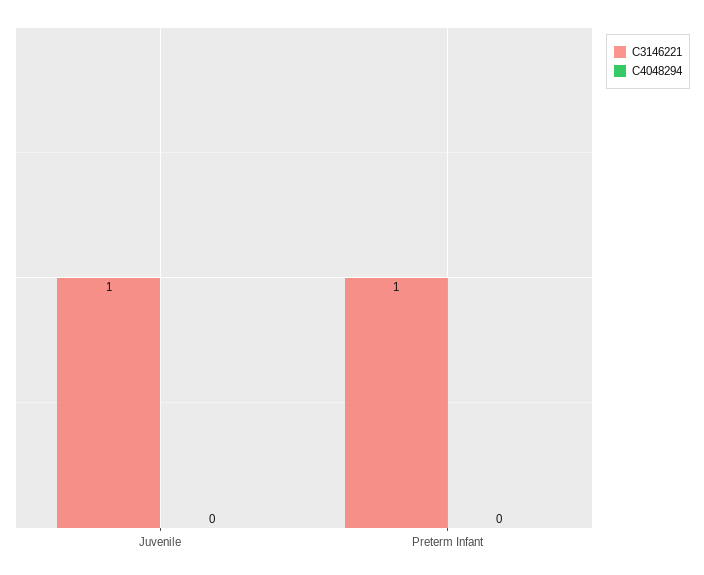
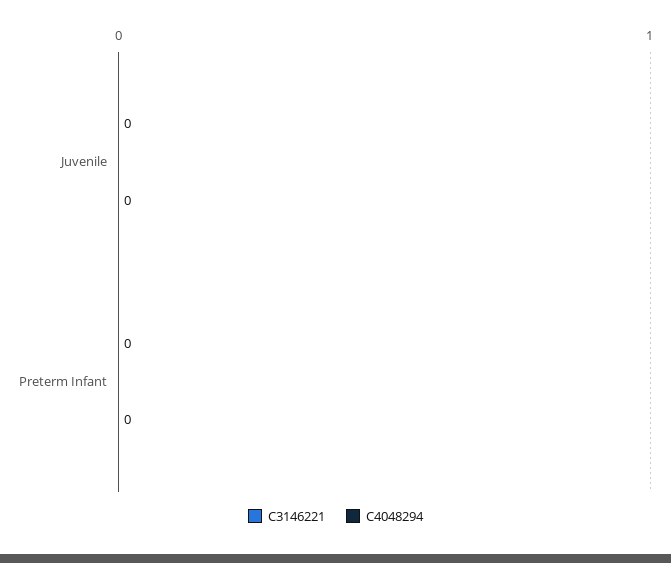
C3146221, Juvenile: 1 -> 0
C3146221, Preterm Infant: 1 -> 0

